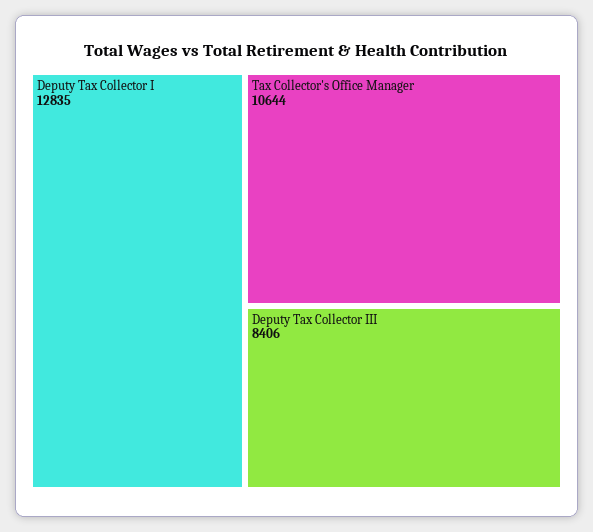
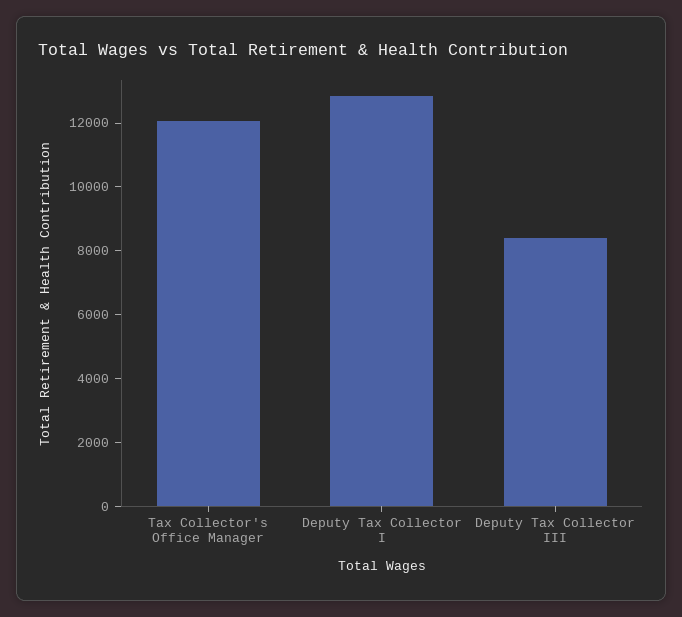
Tax Collector's Office Manager: 10644 -> 12000

